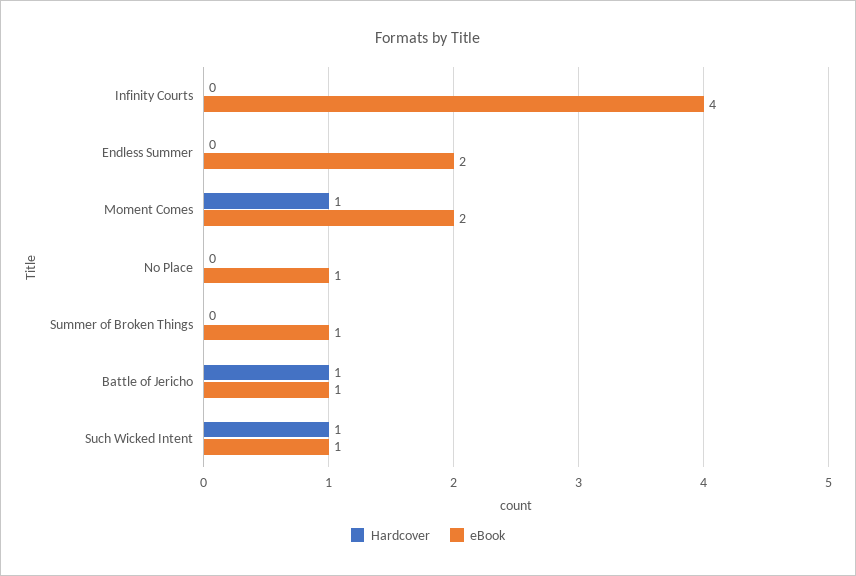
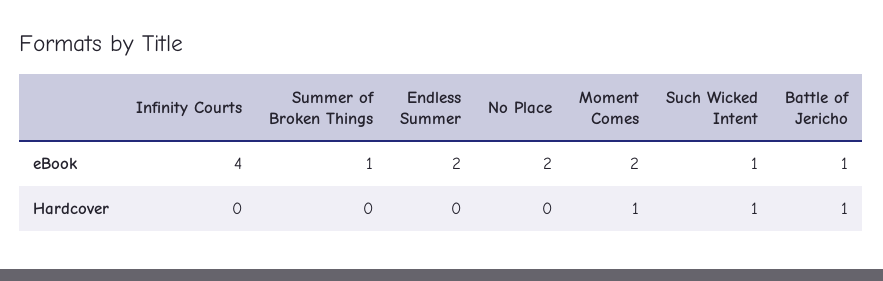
eBook, No Place: 1 -> 2

